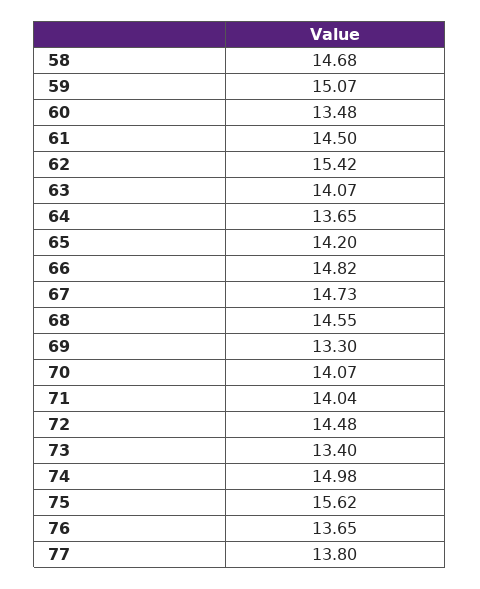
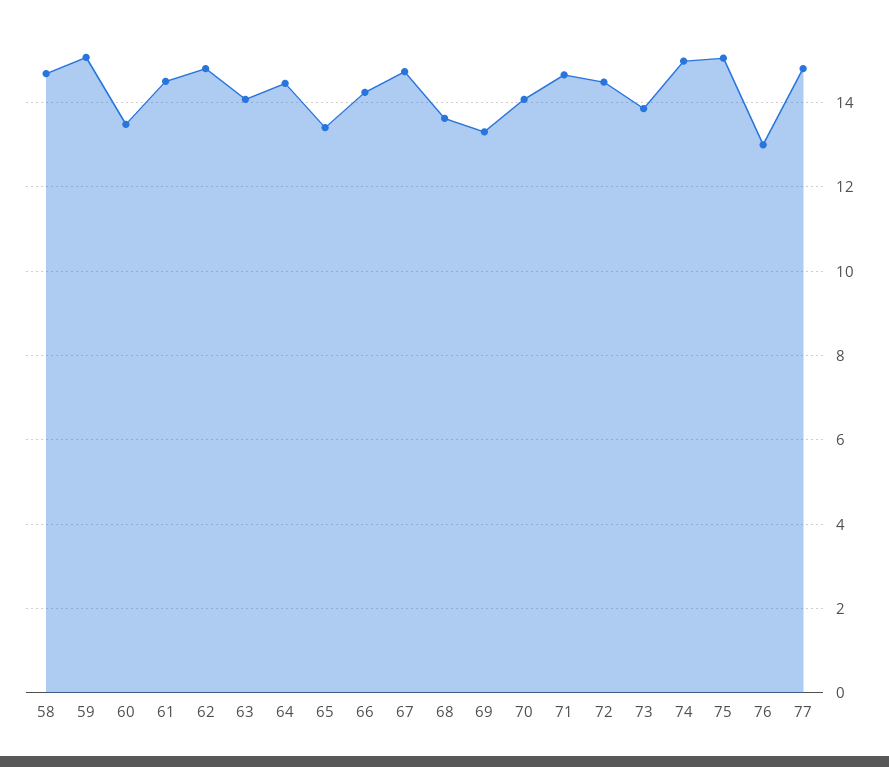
62: 15.42 -> 14.8
64: 13.65 -> 14.4
65: 14.2 -> 13.4
66: 14.82 -> 14.2
68: 14.55 -> 13.6
71: 14.04 -> 14.6
73: 13.4 -> 13.8
75: 15.62 -> 15
76: 13.65 -> 13
77: 13.8 -> 14.8

